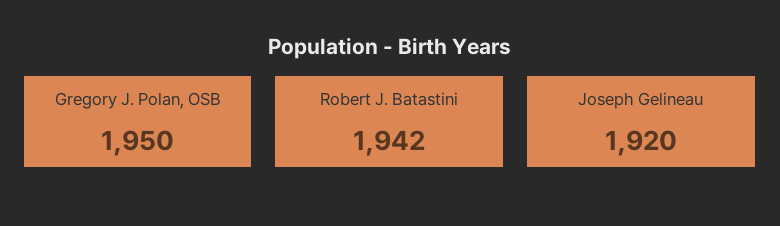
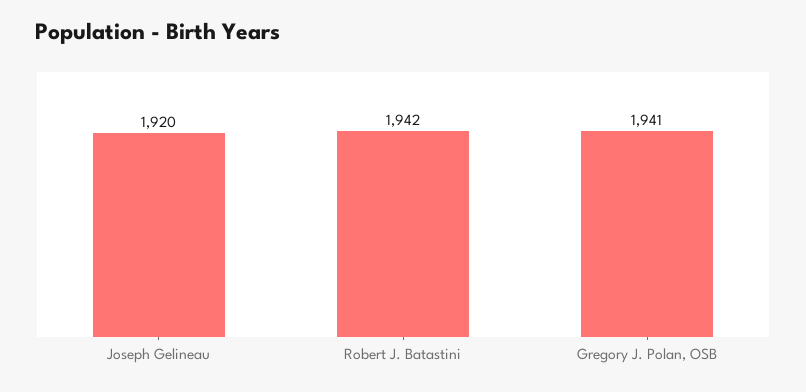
Gregory J. Polan, OSB: 1950 -> 1941

